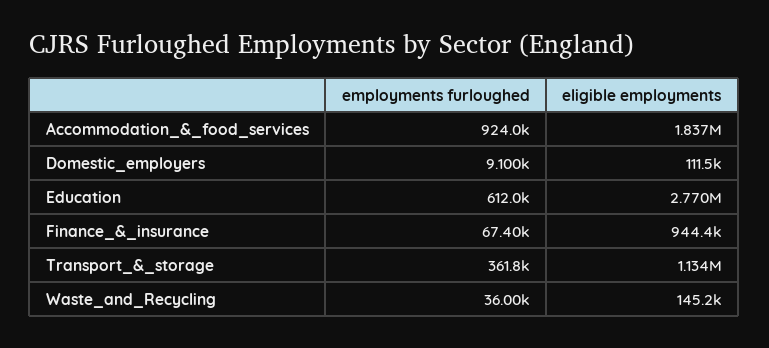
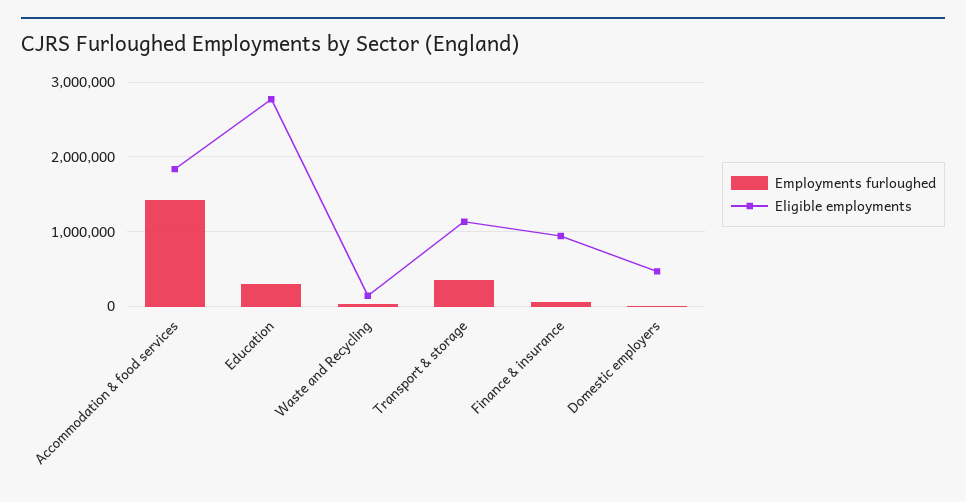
employments furloughed, Accommodation_&_food_services: 924000 -> 1400000
eligible employments, Domestic_employers: 111500 -> 500000
employments furloughed, Education: 612000 -> 300000

